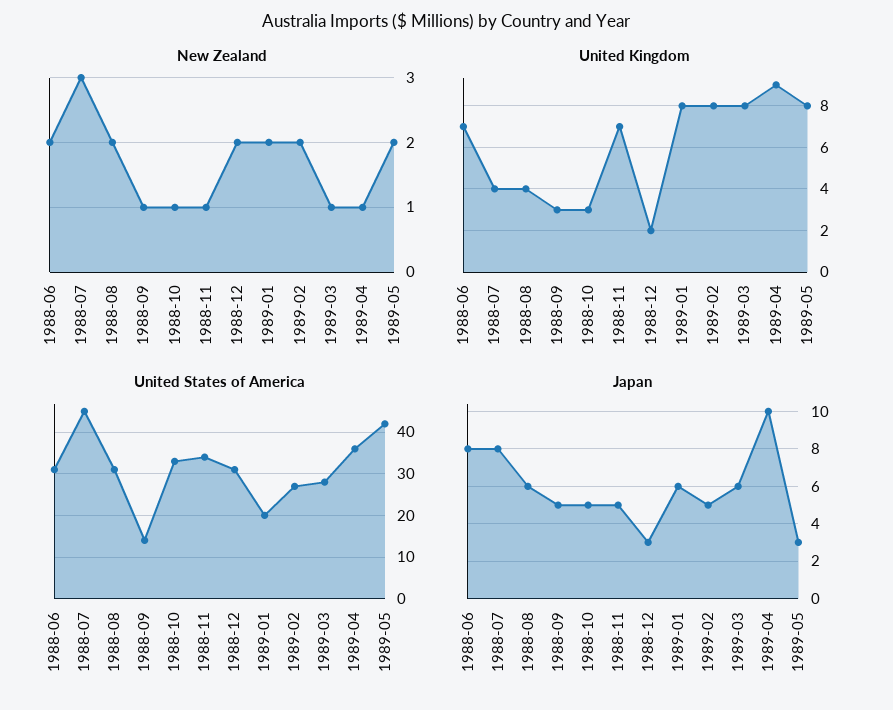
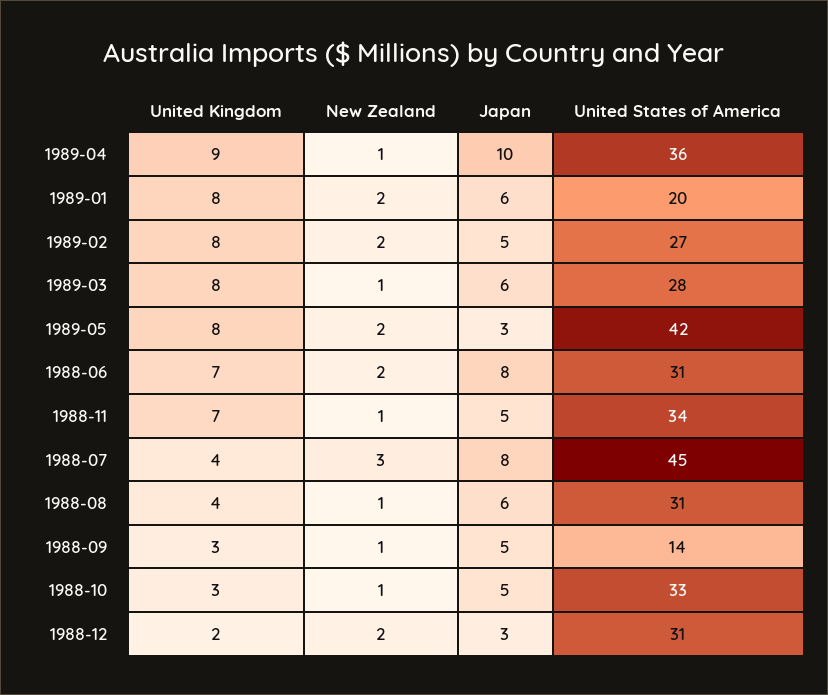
New Zealand, 1988-08: 2 -> 1

